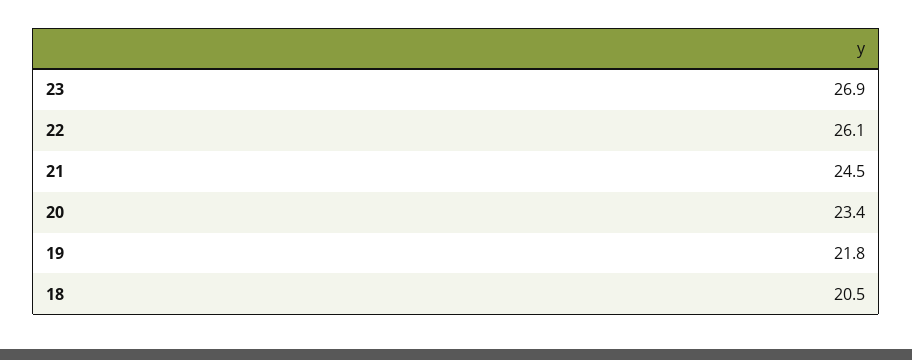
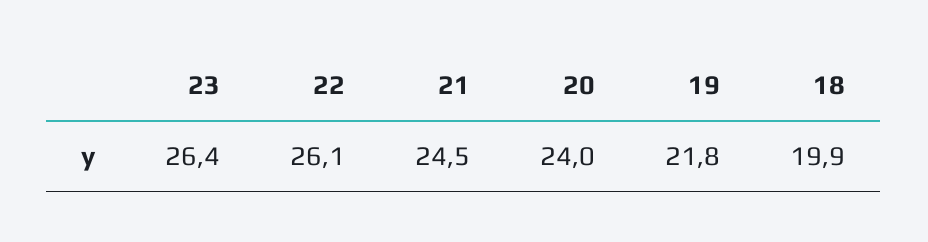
23: 26.9 -> 26.4
20: 23.4 -> 24
18: 20.5 -> 19.9

